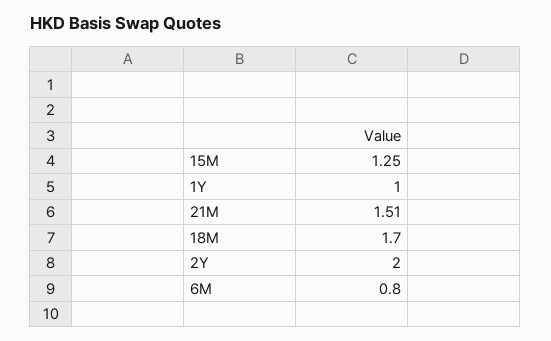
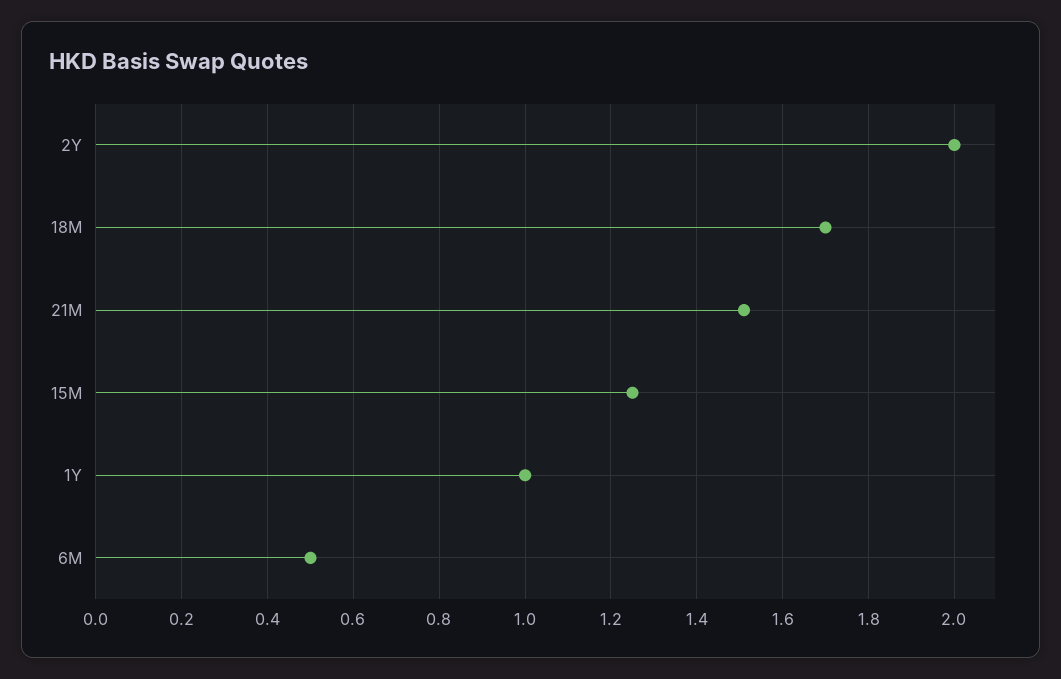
6M: 0.8 -> 0.5

